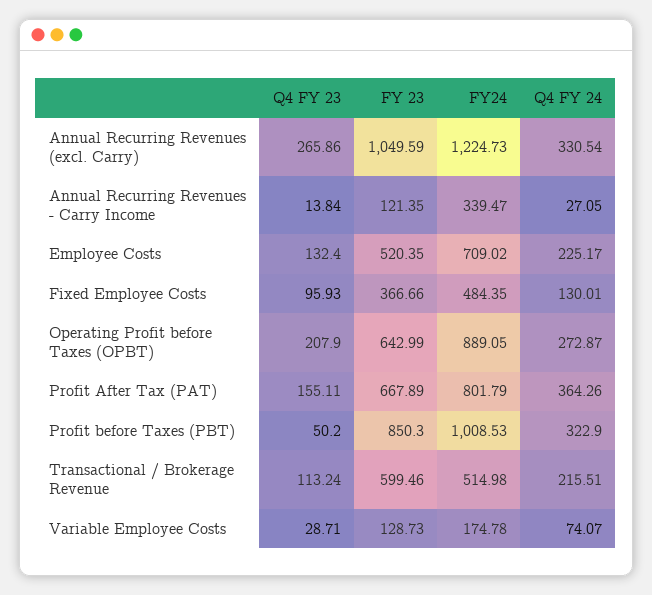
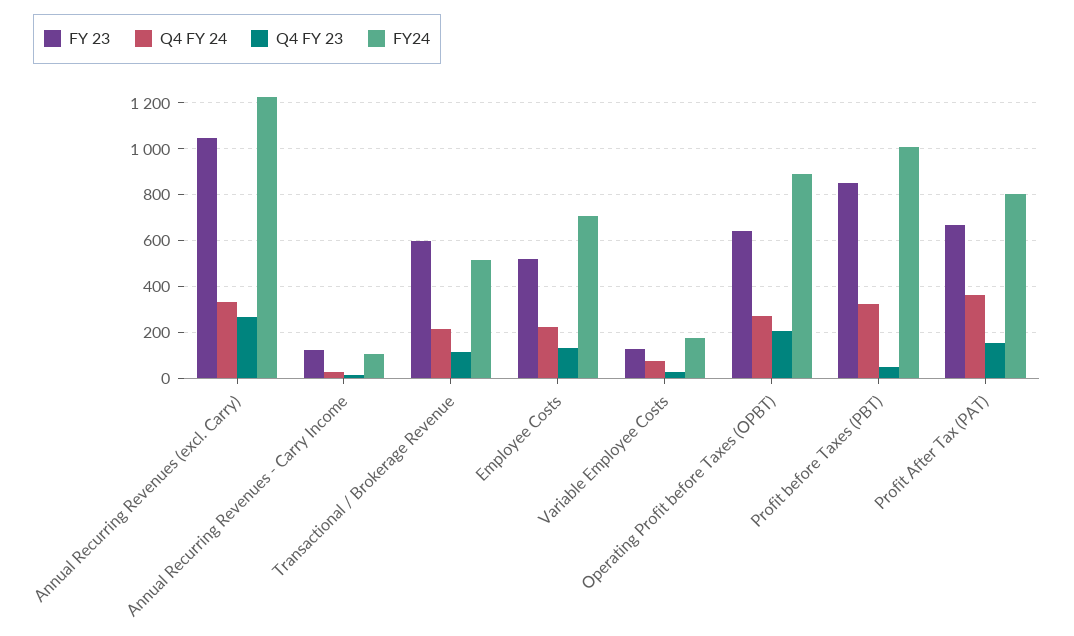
FY24, Annual Recurring Revenues - Carry Income: 339.47 -> 100
Q4 FY 23, Fixed Employee Costs: 95.93 -> none
FY 23, Fixed Employee Costs: 366.66 -> none
FY24, Fixed Employee Costs: 484.35 -> none
Q4 FY 24, Fixed Employee Costs: 130.01 -> none

